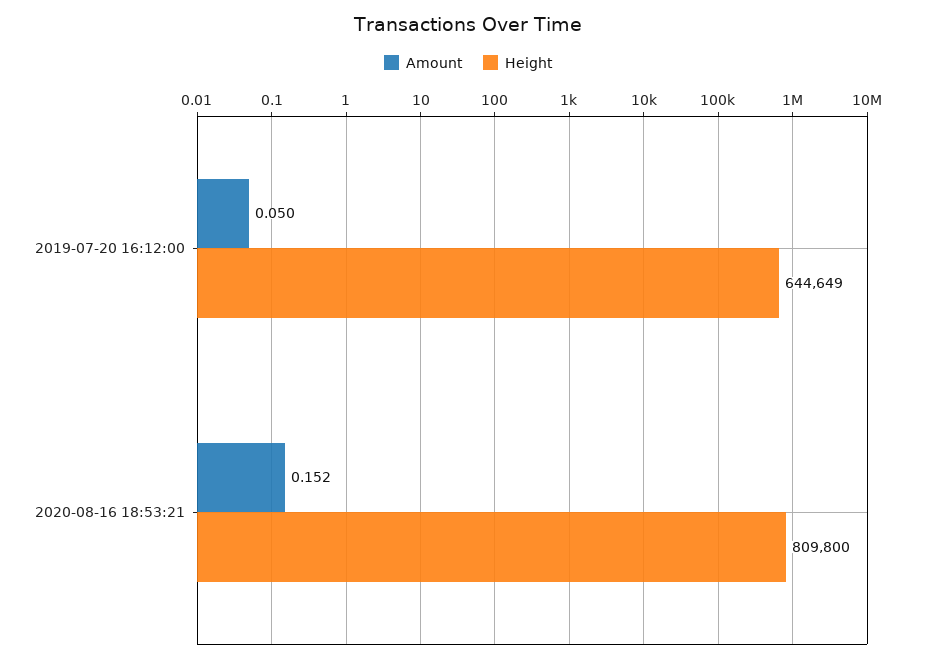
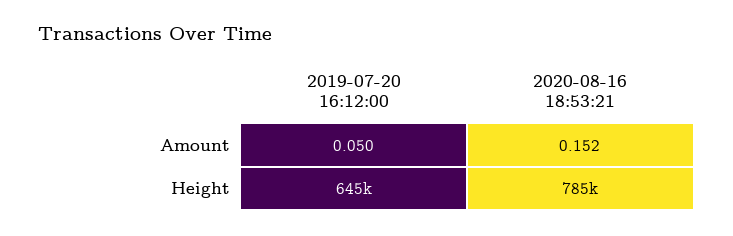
Height, 2020-08-16 18:53:21: 809800 -> 785000

